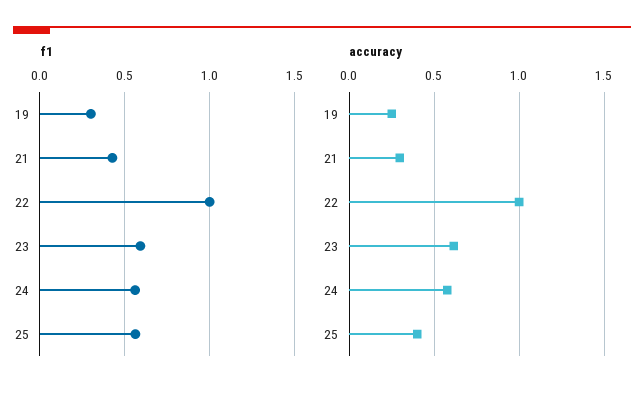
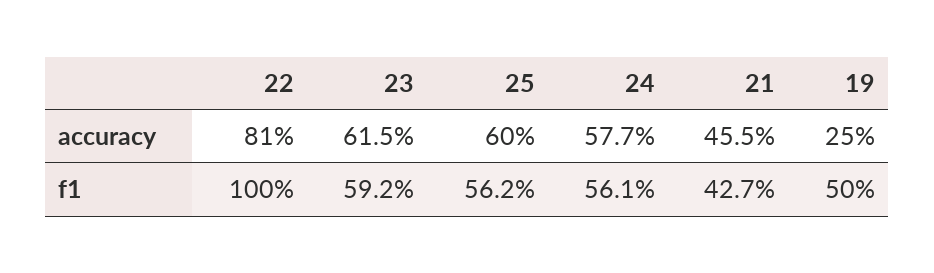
f1, 19: 0.3 -> 0.5
accuracy, 21: 0.3 -> 0.455
accuracy, 22: 1 -> 0.81
accuracy, 25: 0.4 -> 0.6

